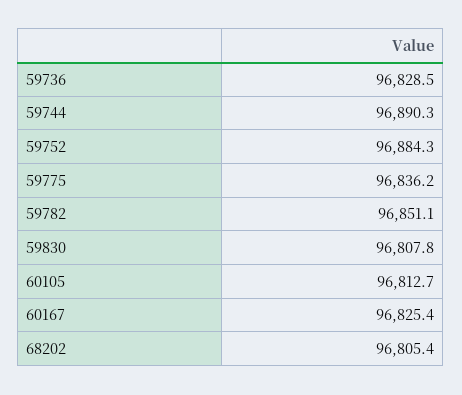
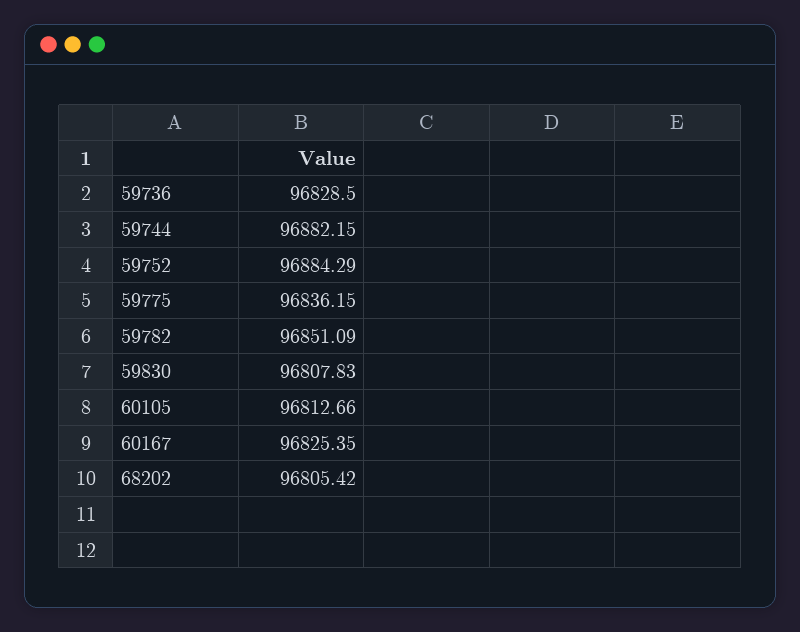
59744: 96890.3 -> 96882.15

